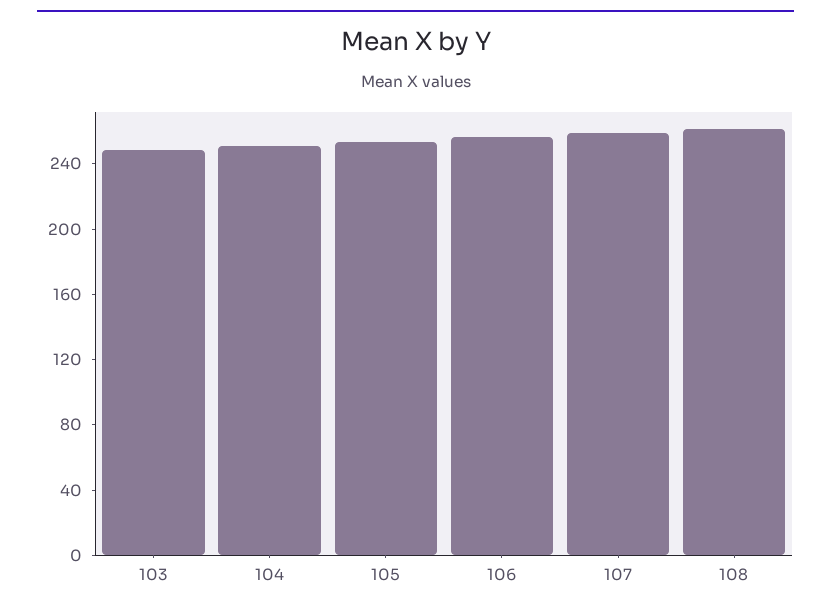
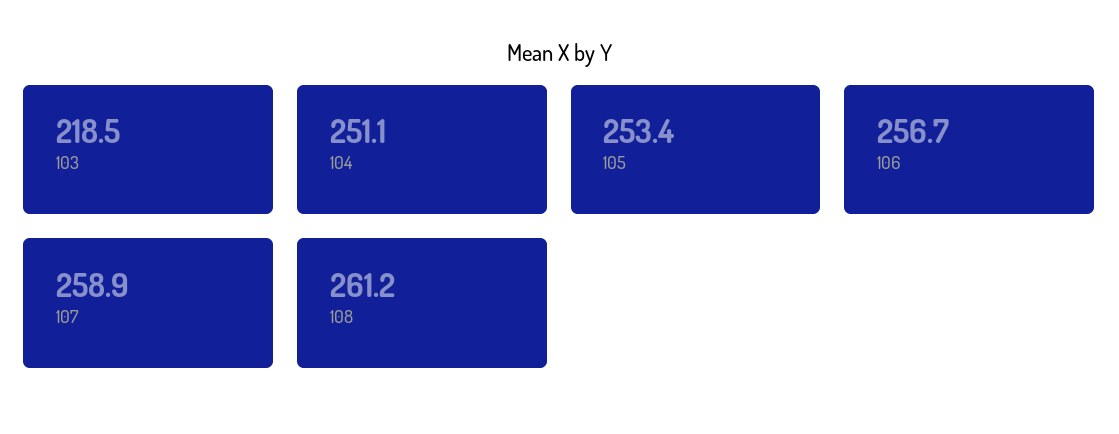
103: 250 -> 218.5

